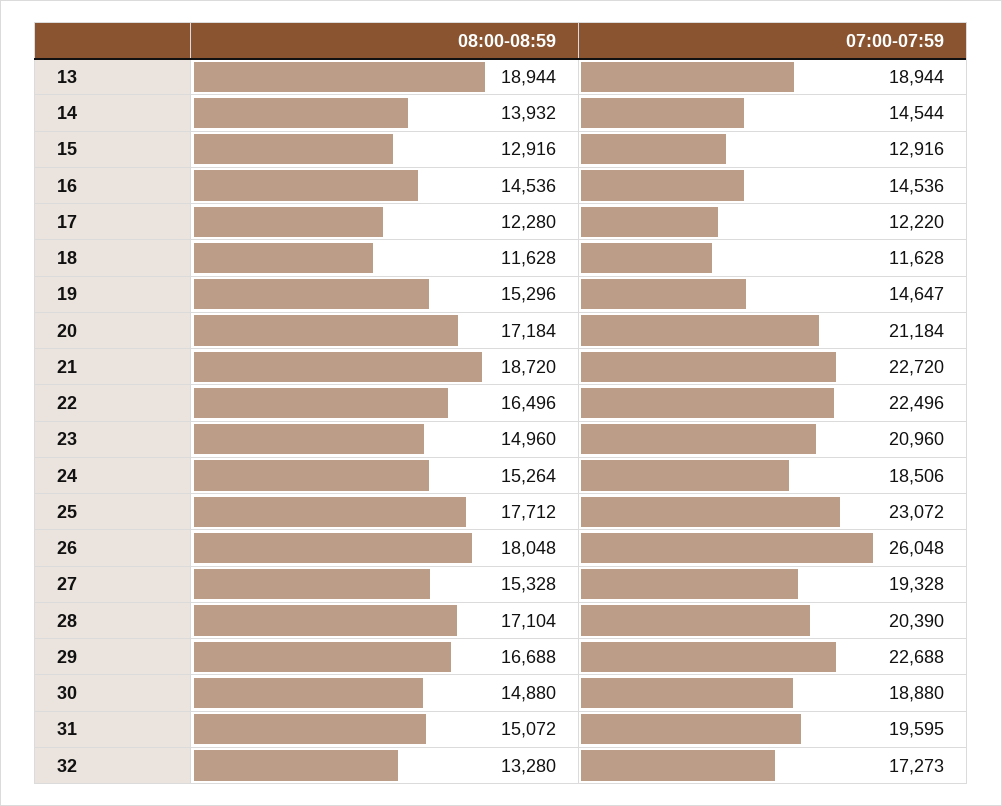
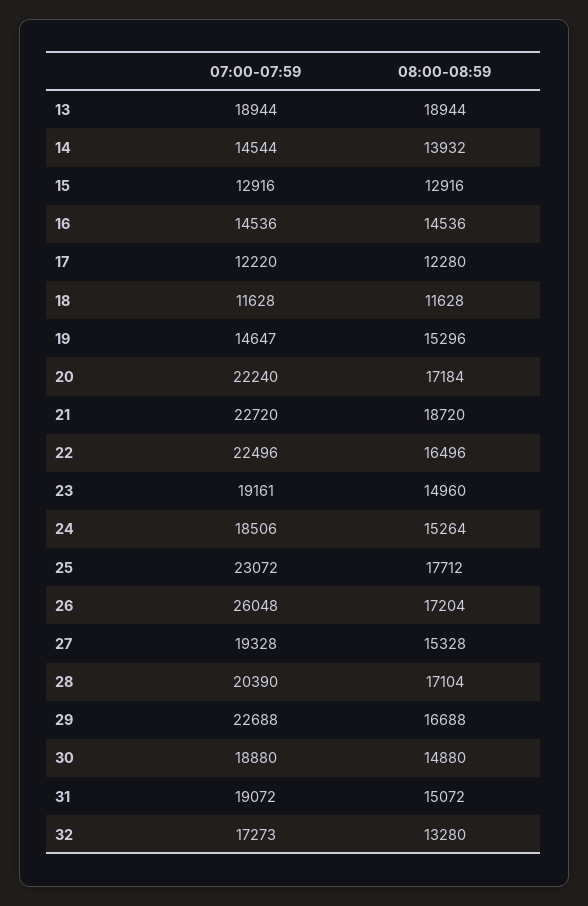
07:00-07:59, 20: 21184 -> 22240
07:00-07:59, 23: 20960 -> 19161
08:00-08:59, 26: 18048 -> 17204
07:00-07:59, 31: 19595 -> 19072

